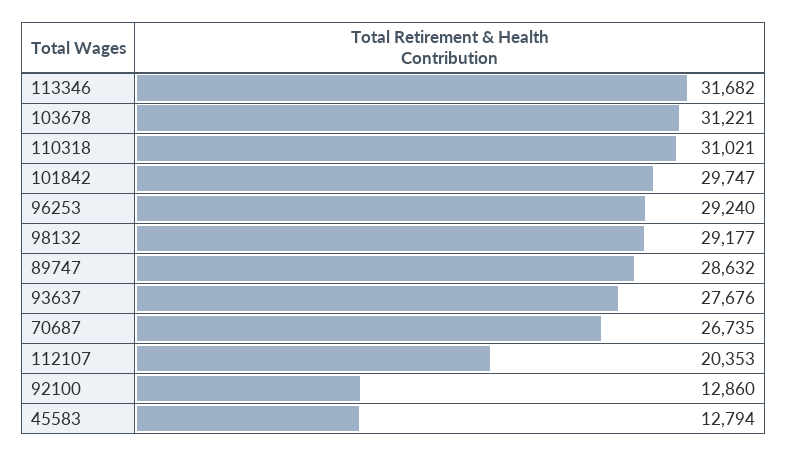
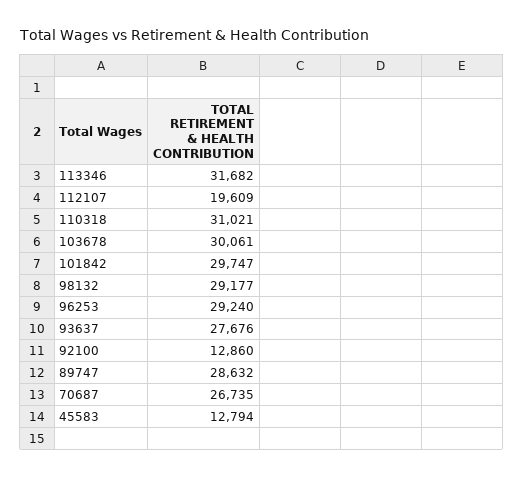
103678: 31221 -> 30061
112107: 20353 -> 19609

